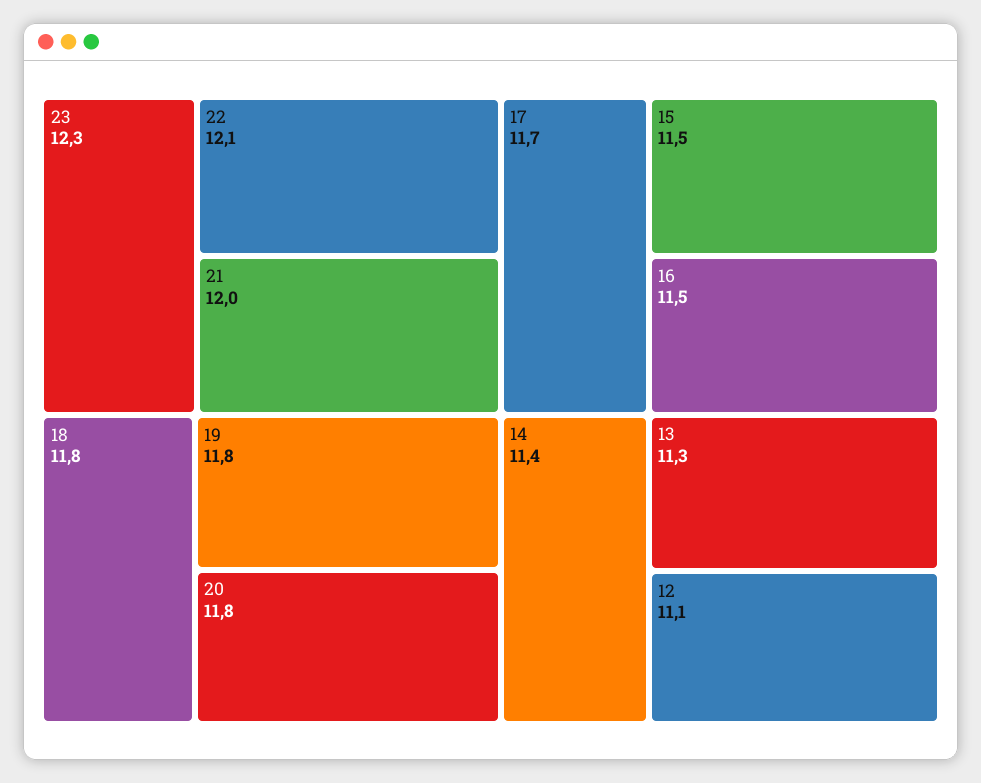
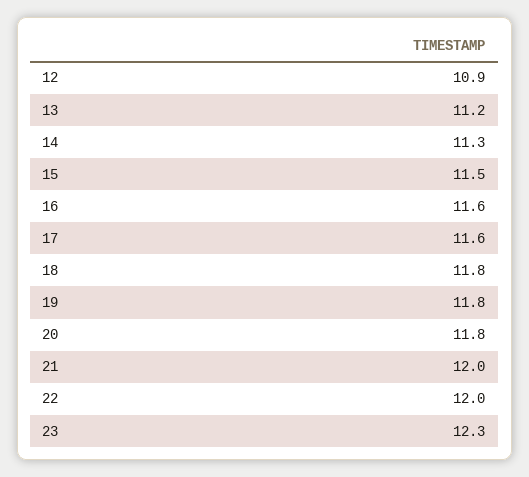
22: 12.1 -> 12
17: 11.7 -> 11.6
16: 11.5 -> 11.6
14: 11.4 -> 11.3
13: 11.3 -> 11.2
12: 11.1 -> 10.9

